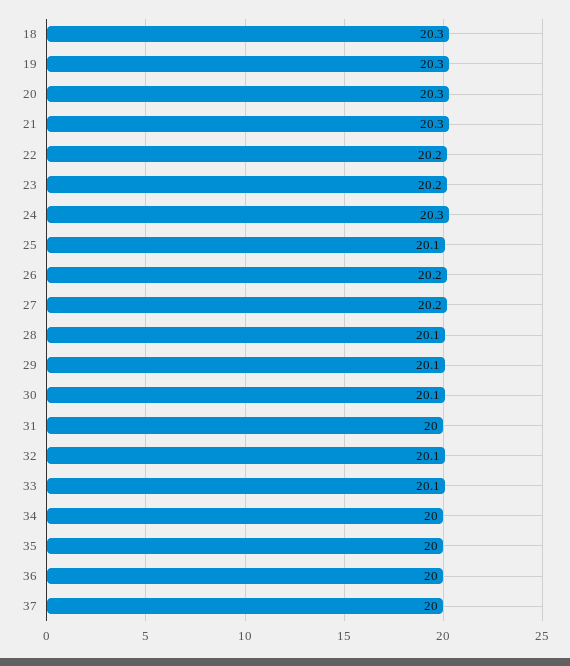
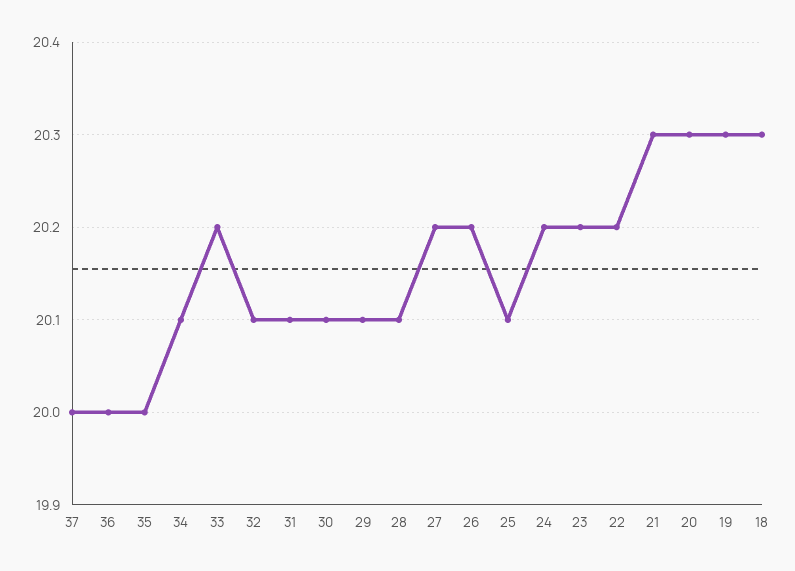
24: 20.3 -> 20.2
31: 20 -> 20.1
33: 20.1 -> 20.2
34: 20 -> 20.1

